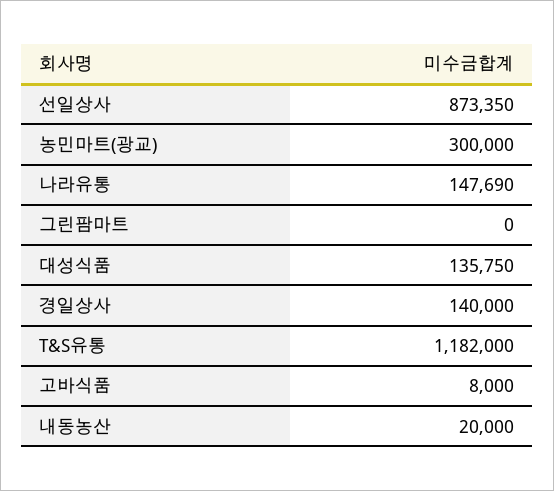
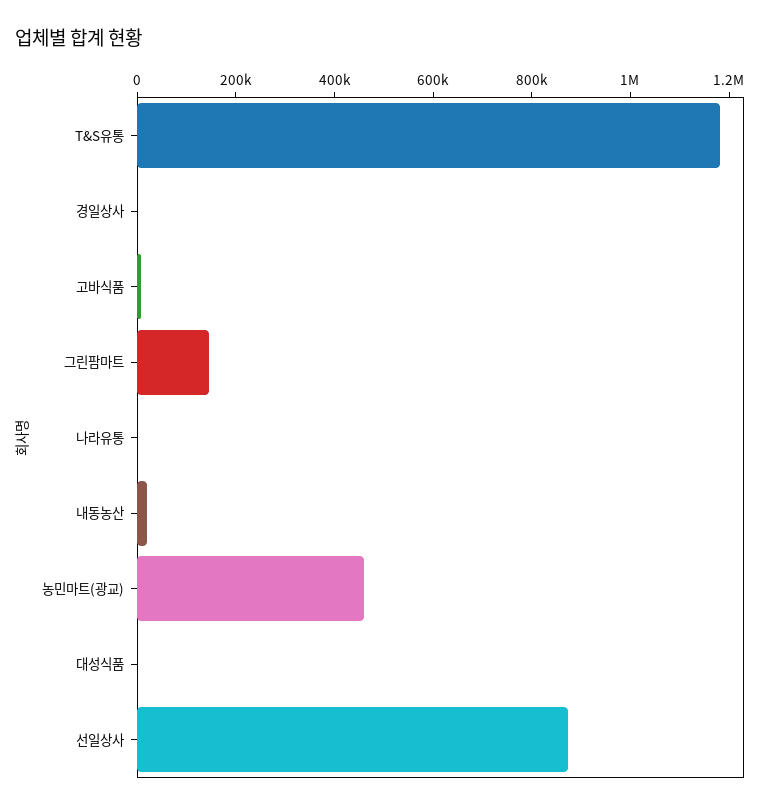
농민마트(광교): 300000 -> 450000
나라유통: 147690 -> 0
그린팜마트: 0 -> 150000
대성식품: 135750 -> 0
경일상사: 140000 -> 0

